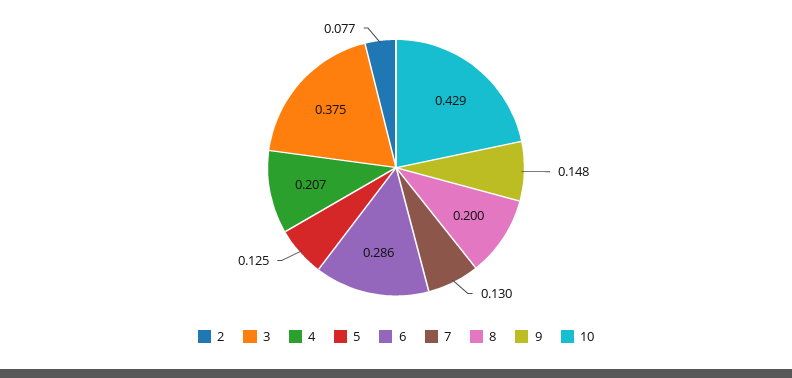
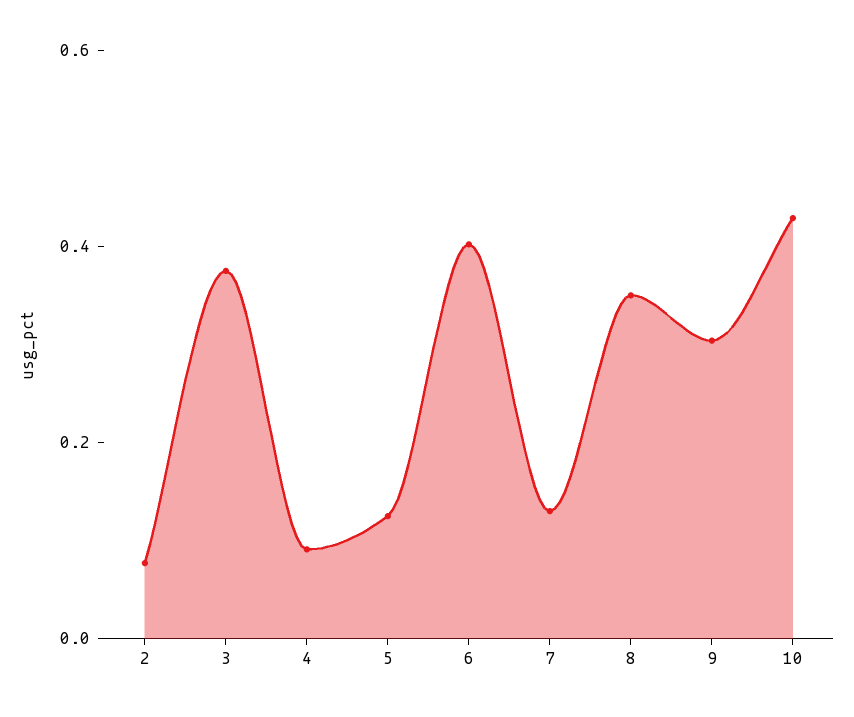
4: 0.207 -> 0.1
6: 0.286 -> 0.4
8: 0.2 -> 0.35
9: 0.148 -> 0.3

